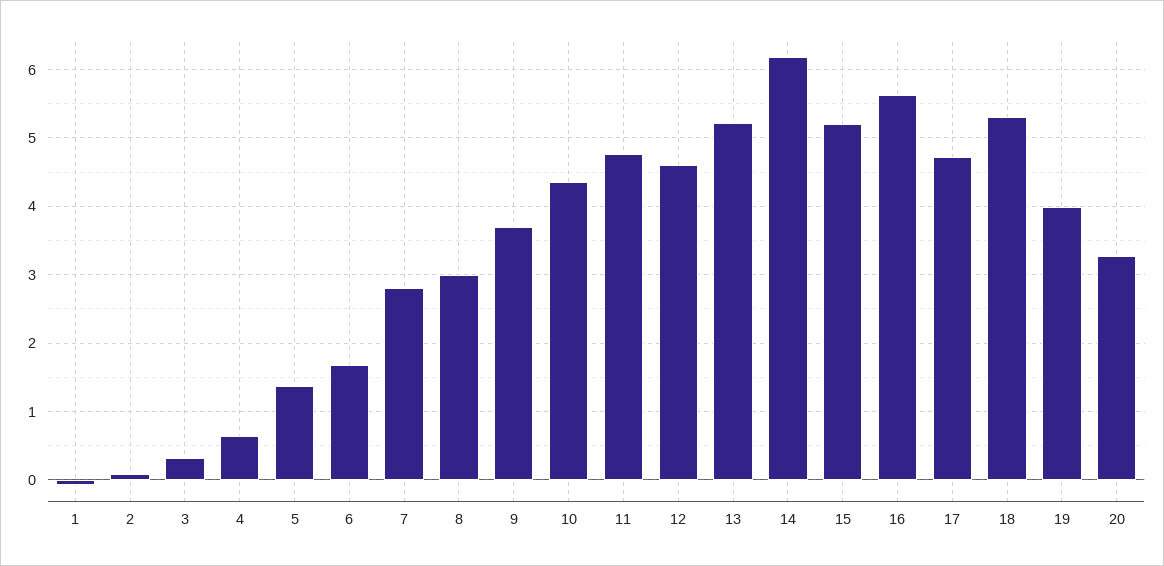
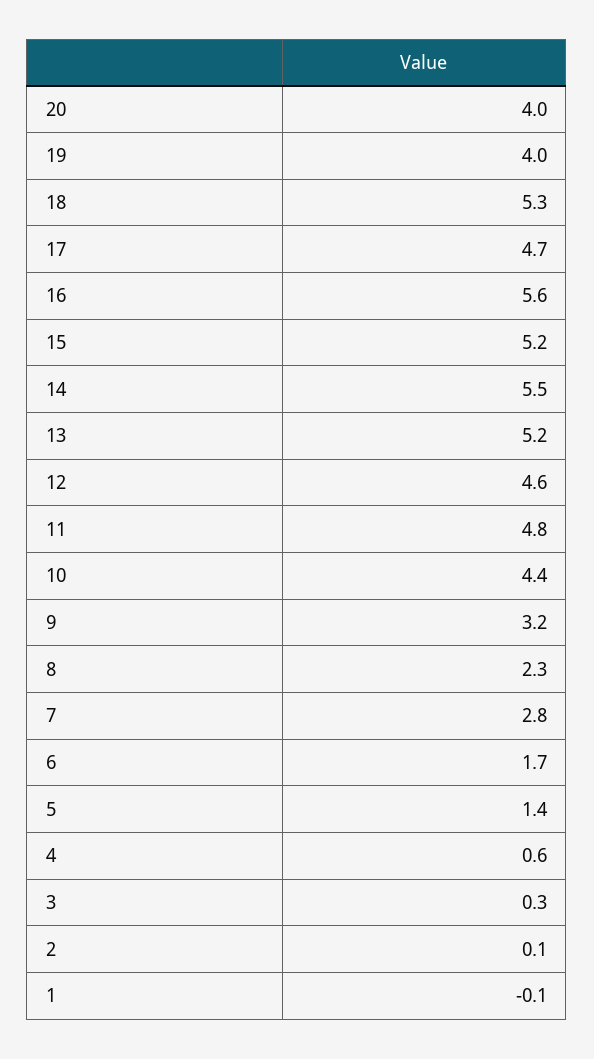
8: 3 -> 2.3
9: 3.7 -> 3.2
14: 6.2 -> 5.5
20: 3.3 -> 4

